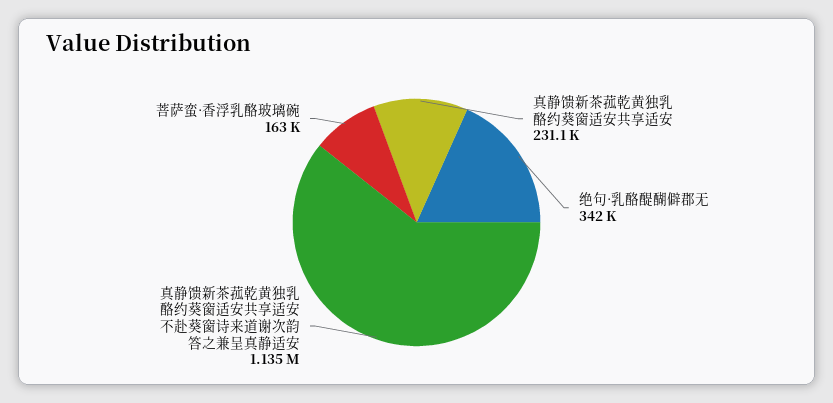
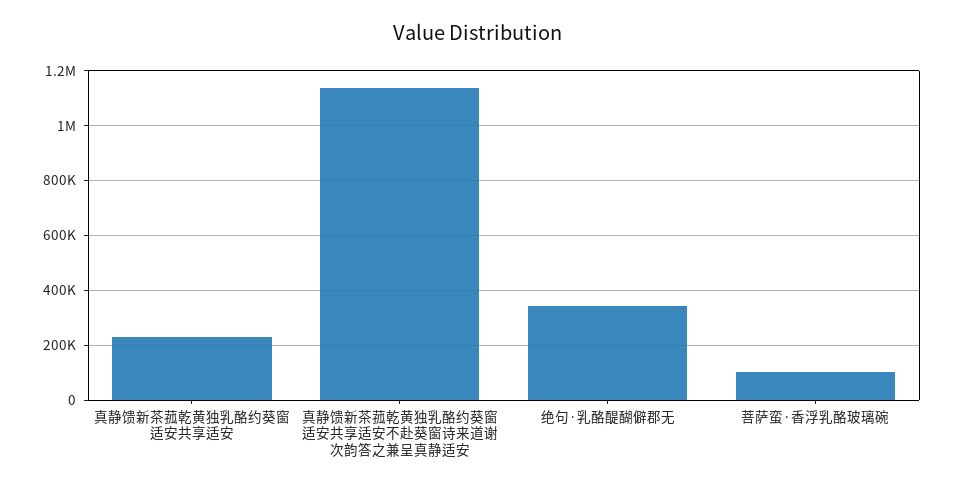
菩萨蛮·香浮乳酪玻璃碗: 163000 -> 100000

